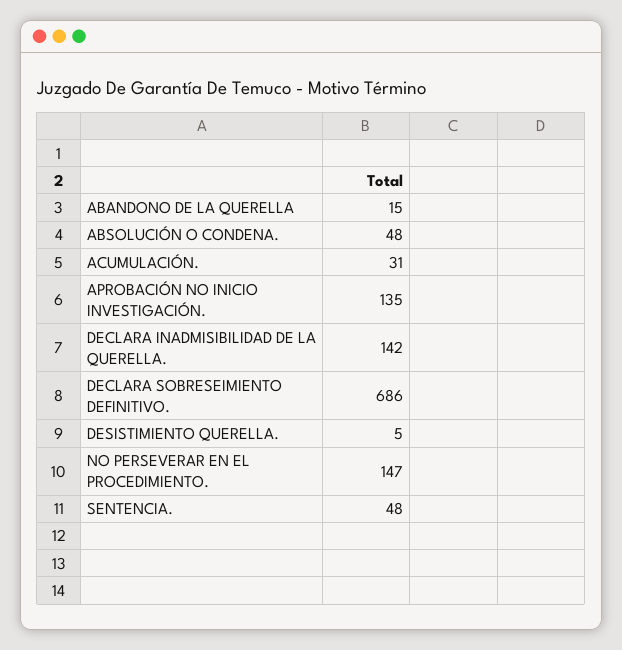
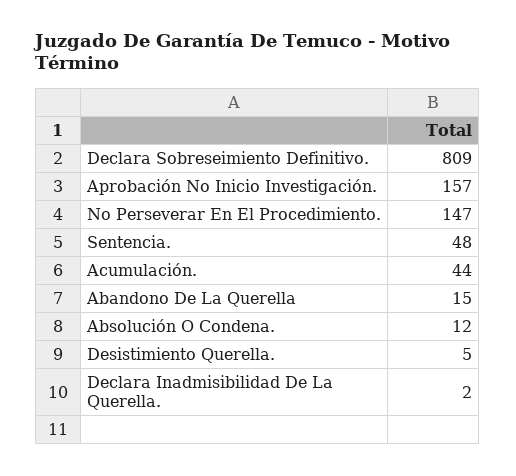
ABSOLUCIÓN O CONDENA.: 48 -> 12
ACUMULACIÓN.: 31 -> 44
APROBACIÓN NO INICIO INVESTIGACIÓN.: 135 -> 157
DECLARA INADMISIBILIDAD DE LA QUERELLA.: 142 -> 2
DECLARA SOBRESEIMIENTO DEFINITIVO.: 686 -> 809

